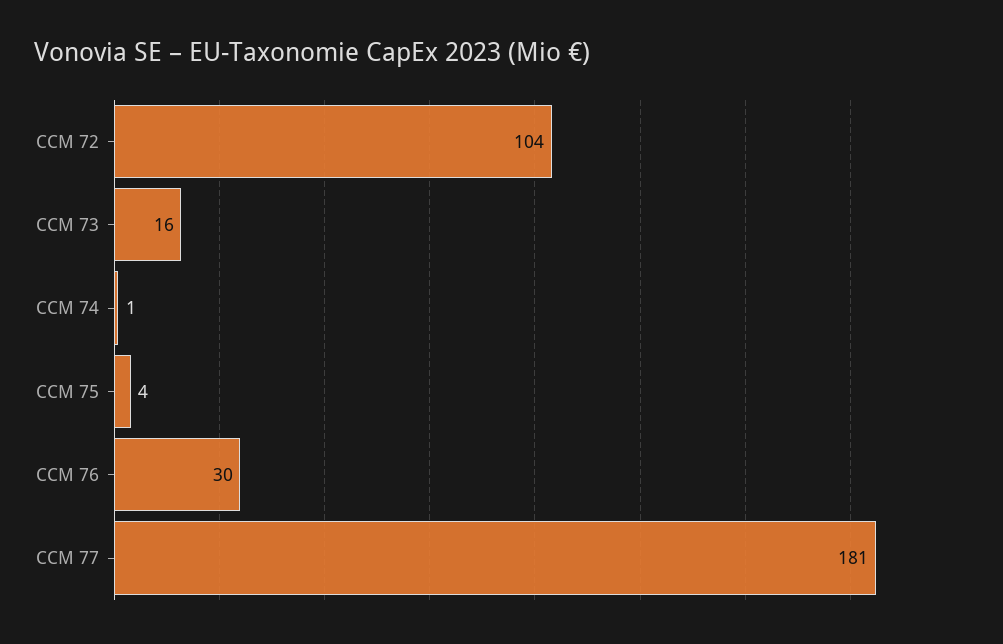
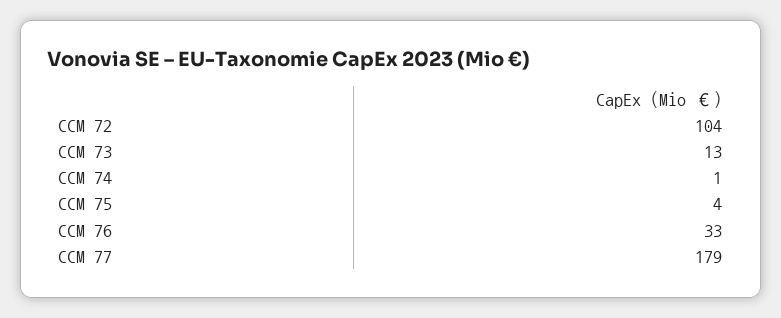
CCM 73: 16 -> 13
CCM 76: 30 -> 33
CCM 77: 181 -> 179

